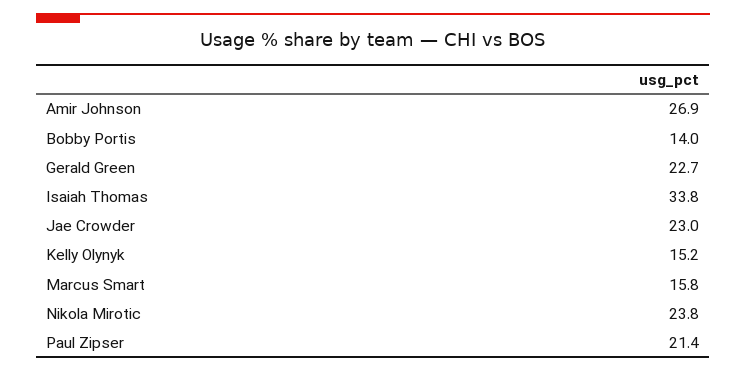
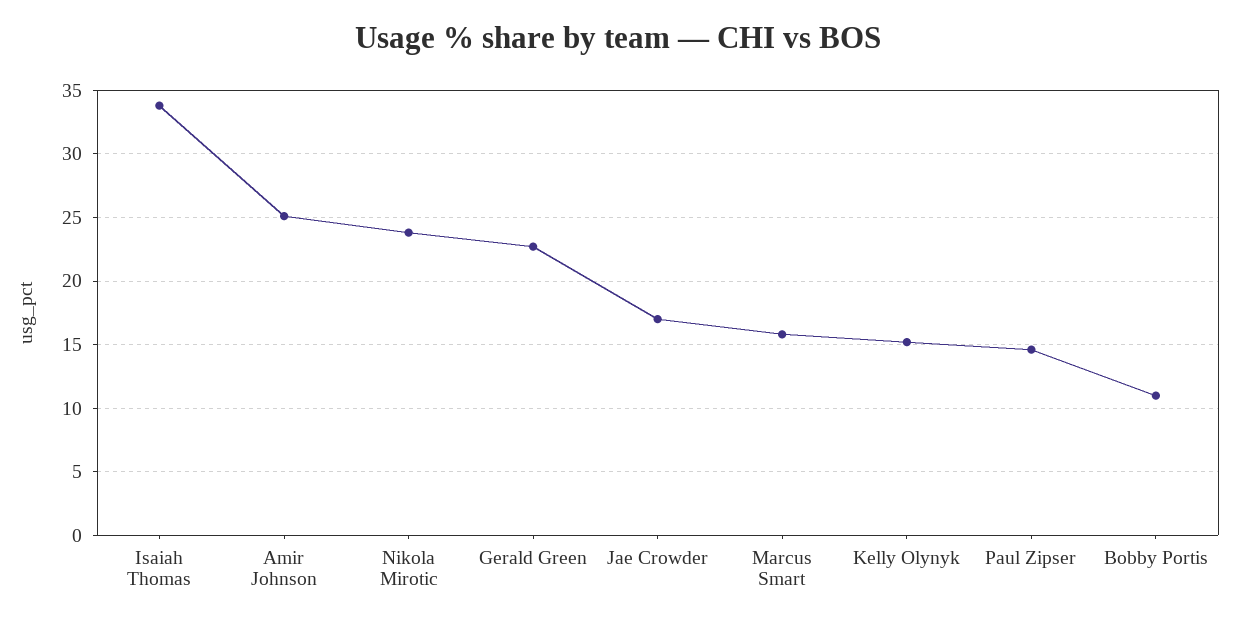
Amir Johnson: 26.9 -> 25
Bobby Portis: 14 -> 11
Jae Crowder: 23 -> 17
Paul Zipser: 21.4 -> 14.5

